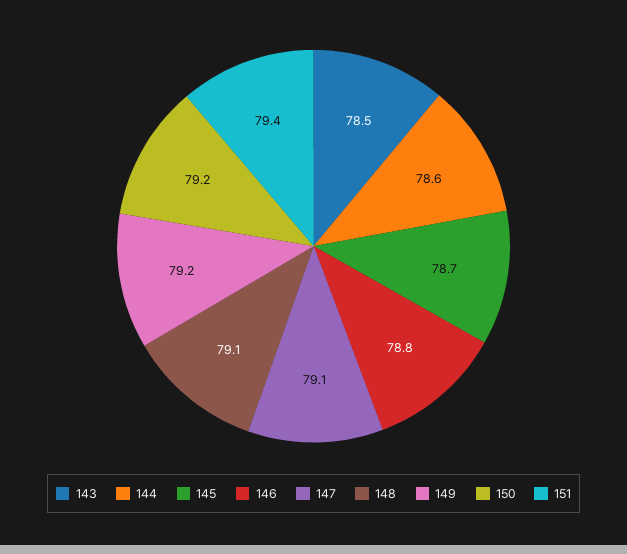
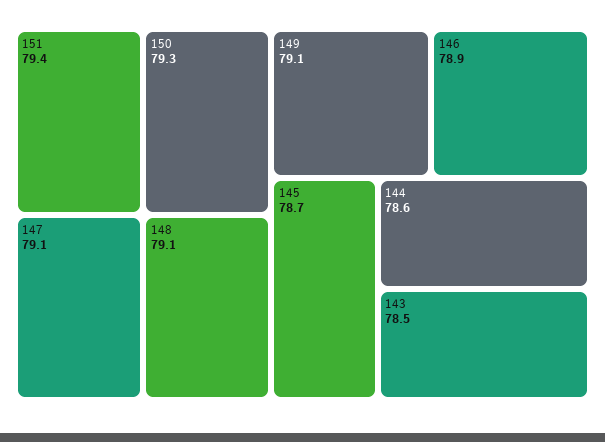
146: 78.8 -> 78.9
149: 79.2 -> 79.1
150: 79.2 -> 79.3

